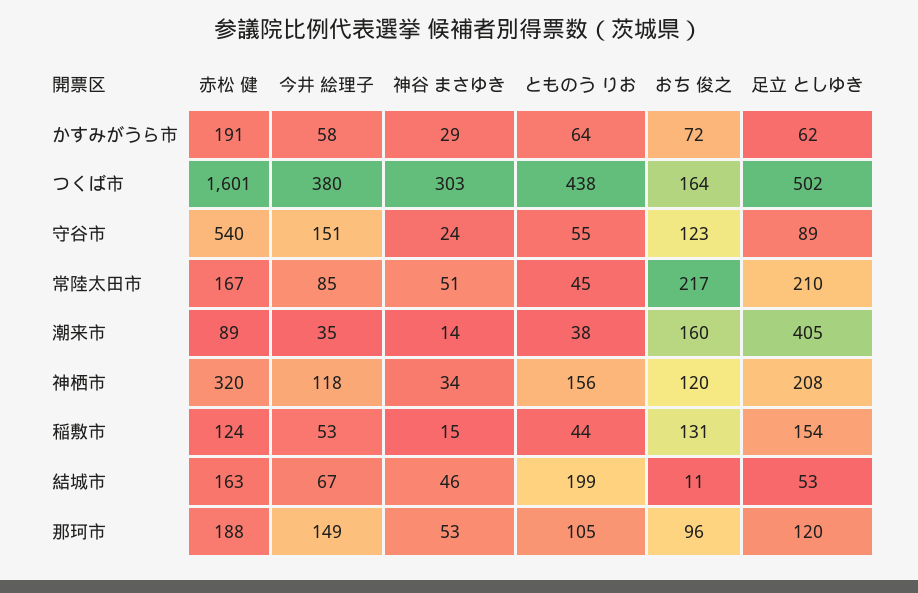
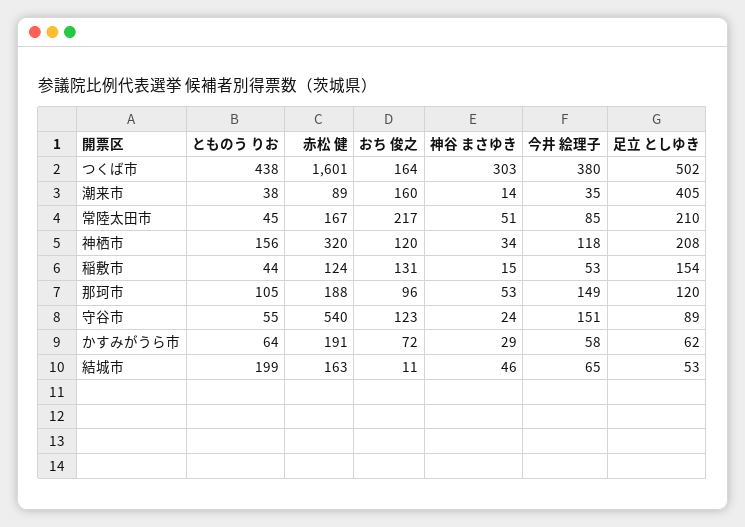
今井 絵理子, 結城市: 67 -> 65

